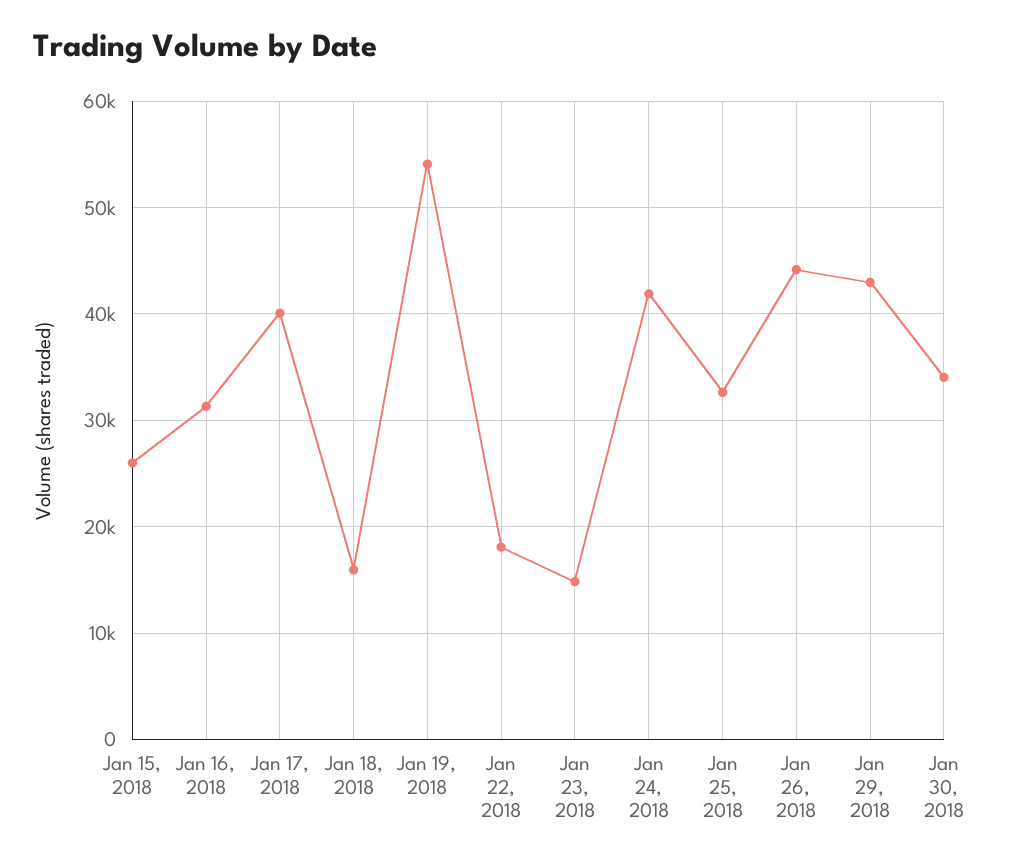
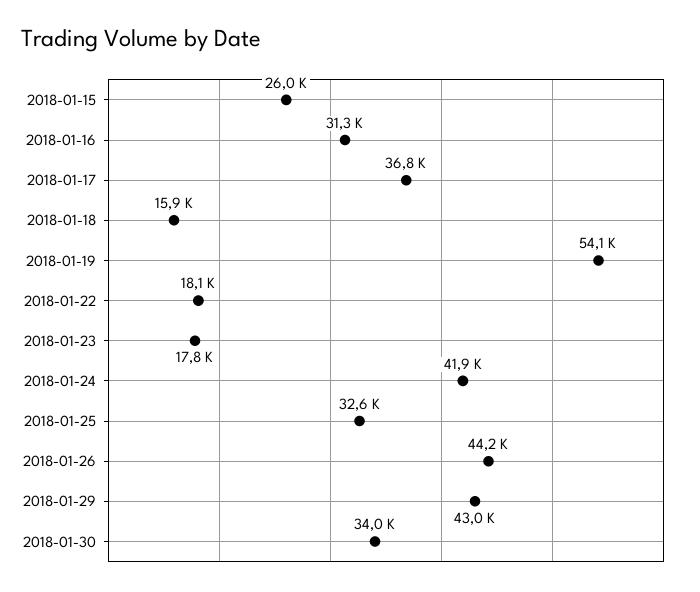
Jan 17, 2018: 40000 -> 36800
Jan 23, 2018: 15000 -> 17800

